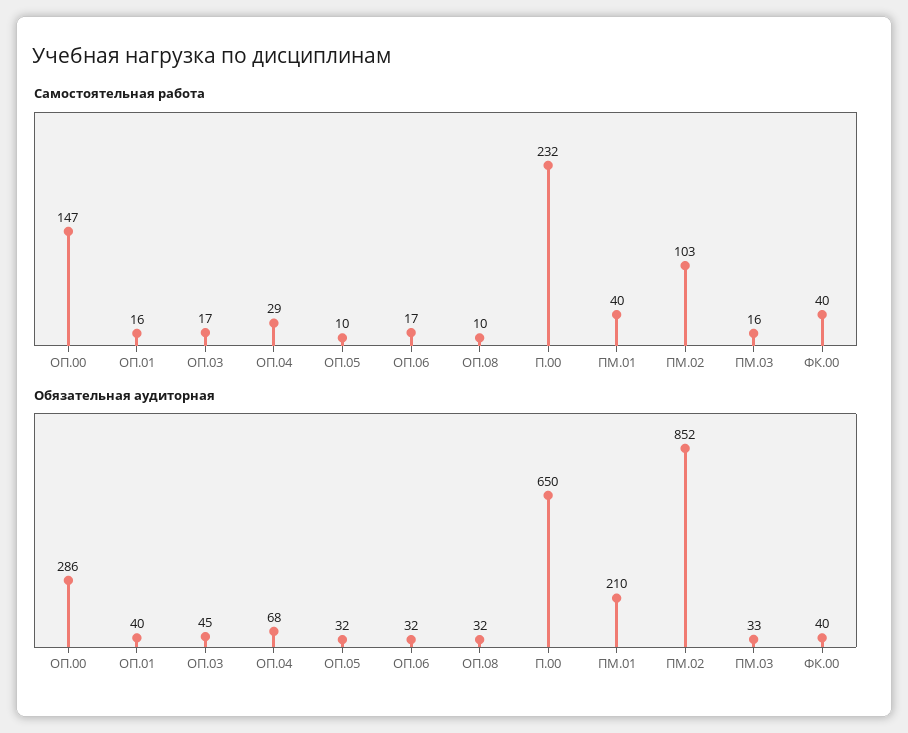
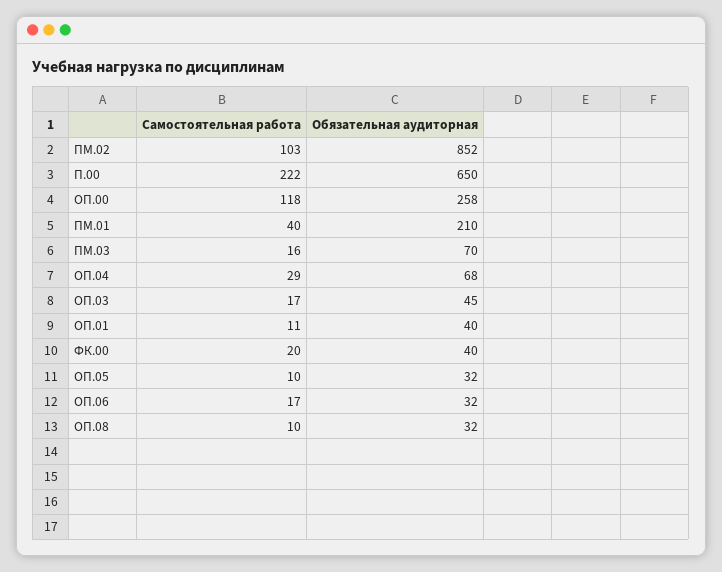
Самостоятельная работа, ОП.00: 147 -> 118
Самостоятельная работа, ОП.01: 16 -> 11
Самостоятельная работа, П.00: 232 -> 222
Самостоятельная работа, ФК.00: 40 -> 20
Обязательная аудиторная, ОП.00: 286 -> 258
Обязательная аудиторная, ПМ.03: 33 -> 70

